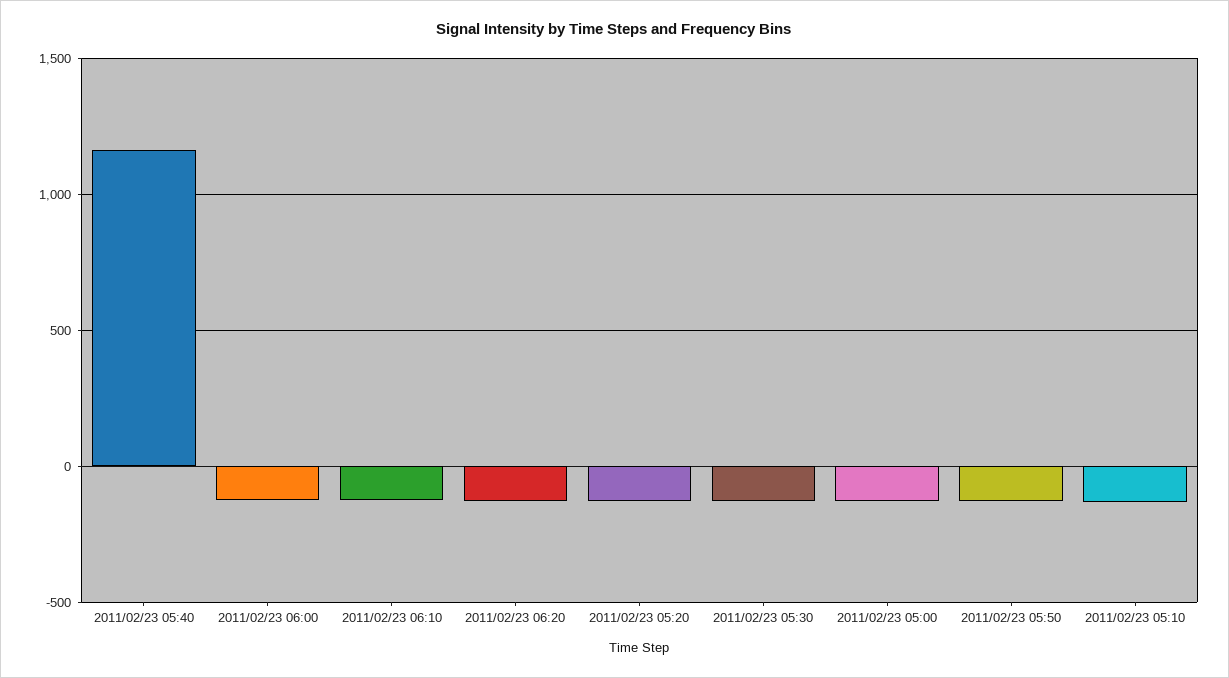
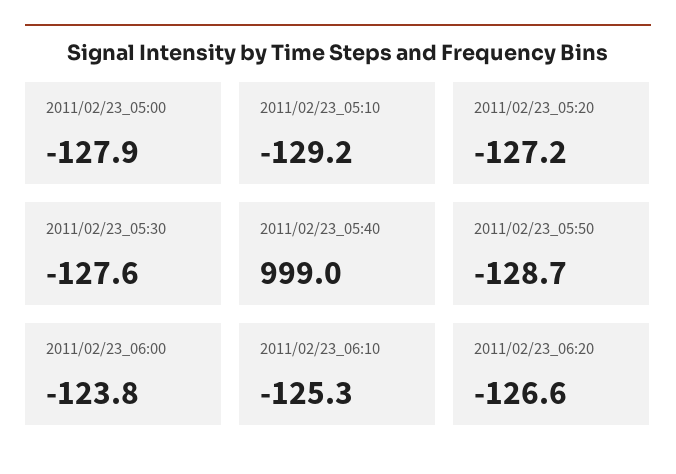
2011/02/23 05:40: 1150 -> 999

